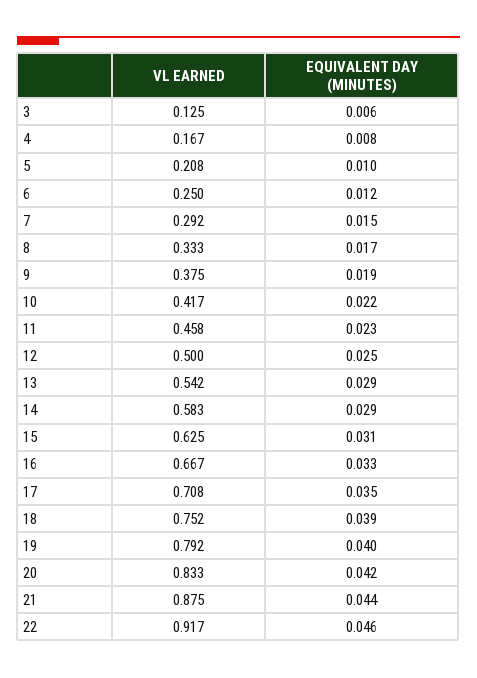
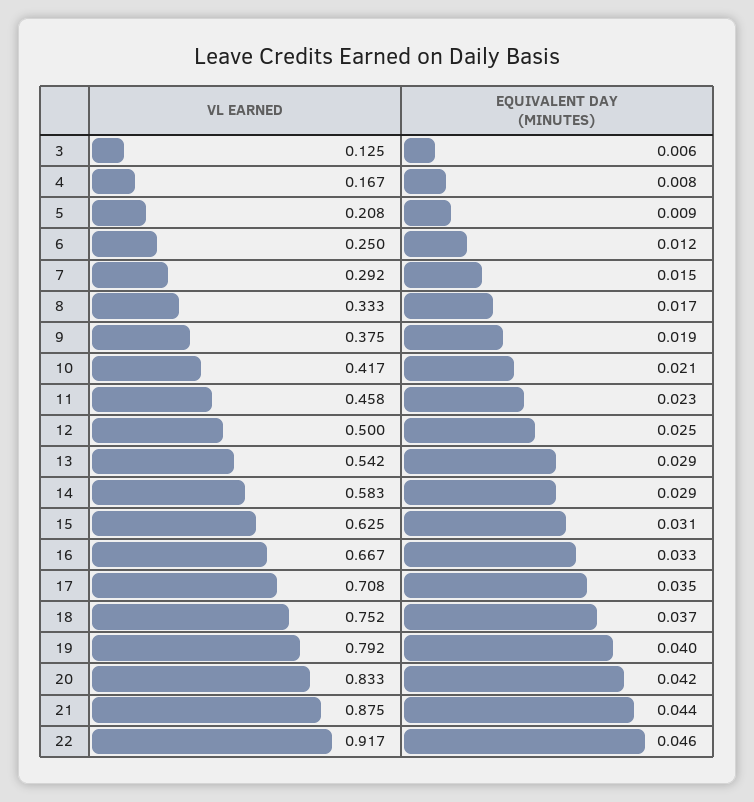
EQUIVALENT DAY (MINUTES), 5: 0.01 -> 0.009
EQUIVALENT DAY (MINUTES), 10: 0.022 -> 0.021
EQUIVALENT DAY (MINUTES), 18: 0.039 -> 0.037

